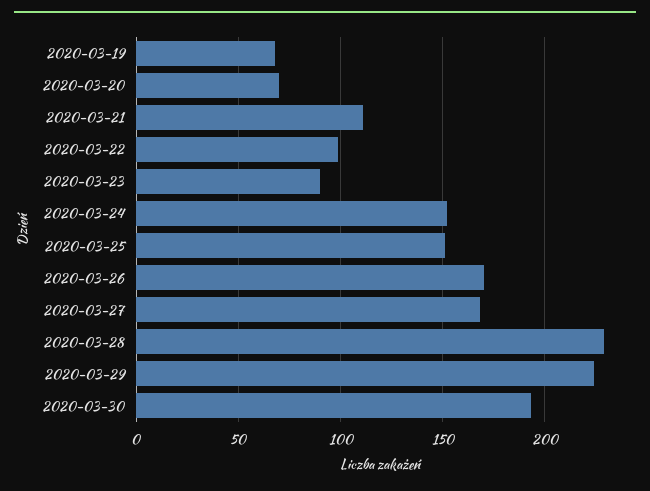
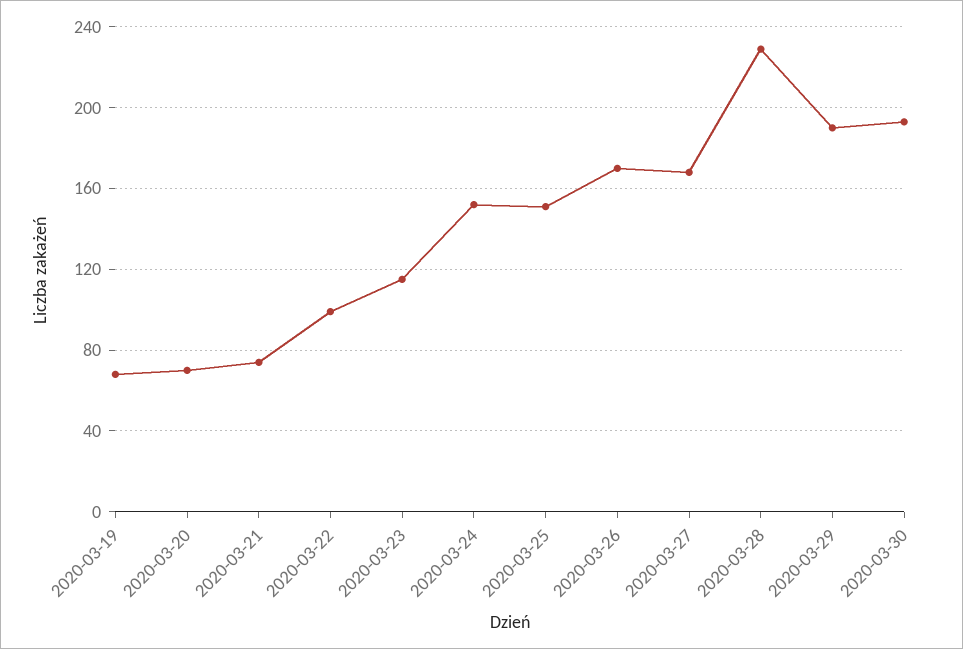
2020-03-21: 110 -> 75
2020-03-23: 90 -> 115
2020-03-29: 225 -> 190

